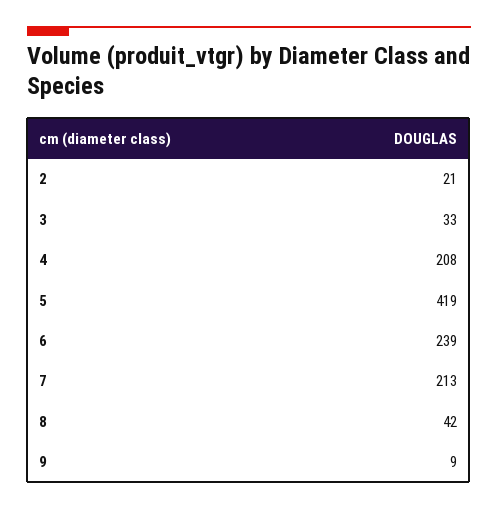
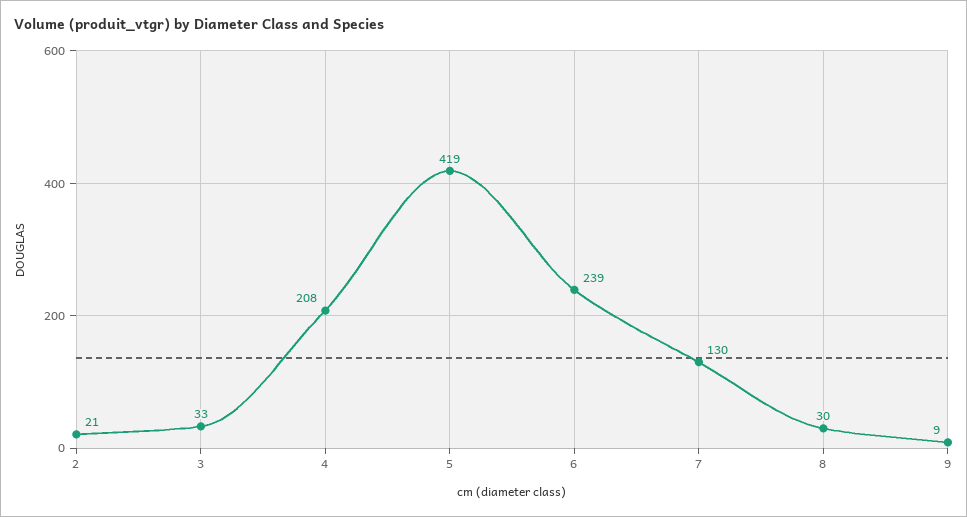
7: 213 -> 130
8: 42 -> 30

